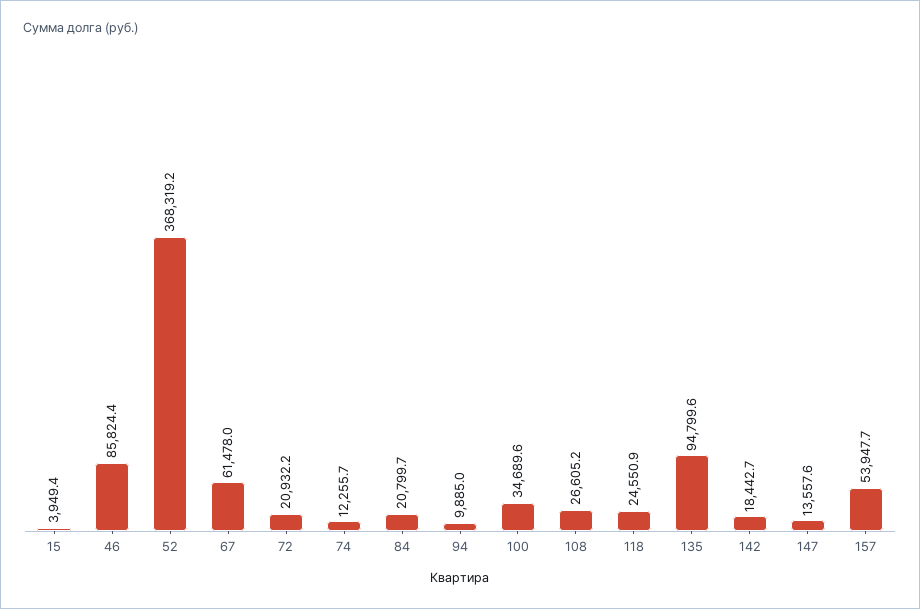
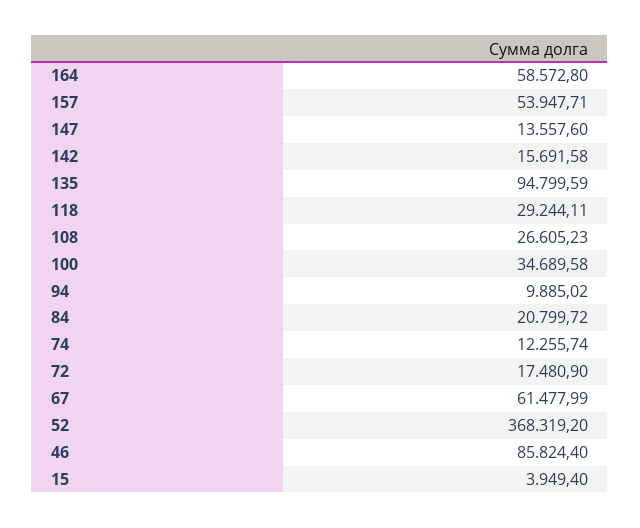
72: 20932.2 -> 17480.9
118: 24550.9 -> 29244.11
142: 18442.7 -> 15691.58
164: none -> 58572.8

